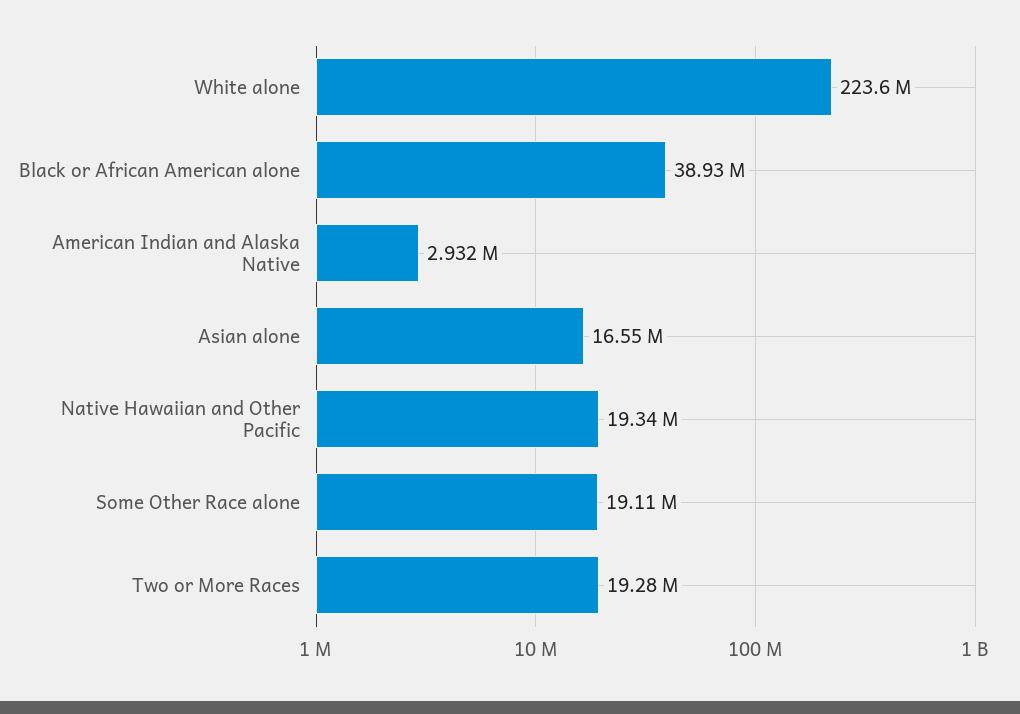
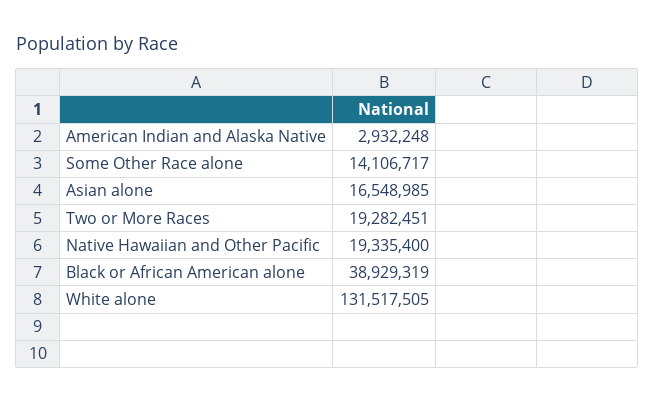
White alone: 223600000 -> 131517505
Some Other Race alone: 19110000 -> 14106717

